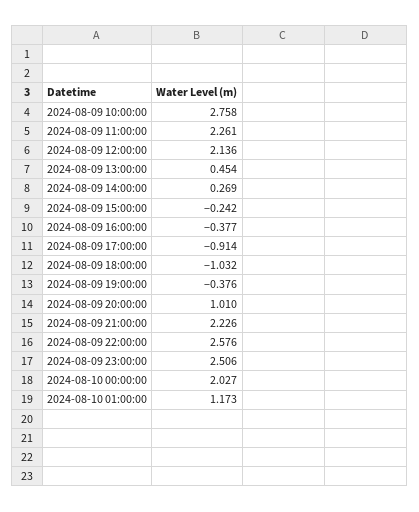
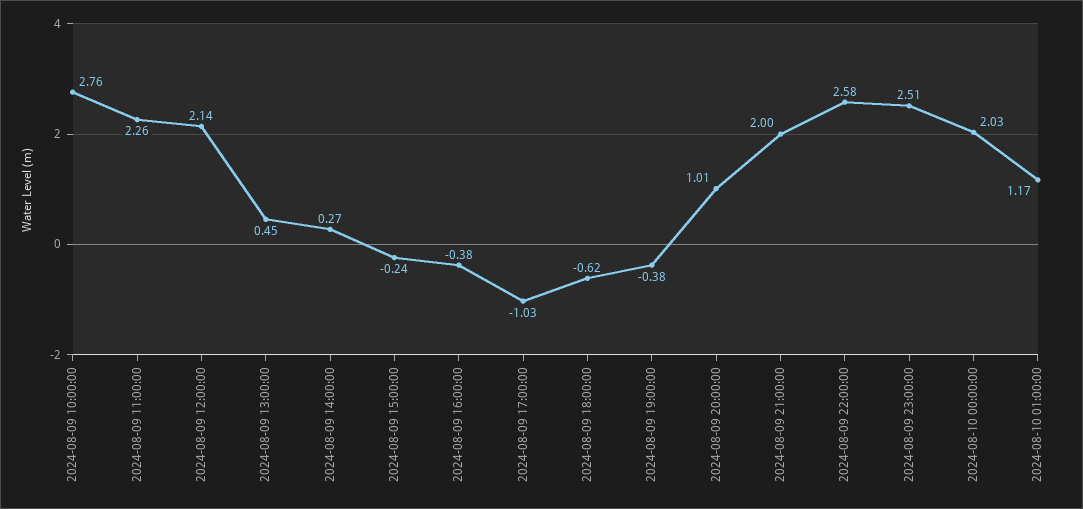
2024-08-09 17:00:00: -0.914 -> -1.03
2024-08-09 18:00:00: -1.032 -> -0.62
2024-08-09 21:00:00: 2.226 -> 2

